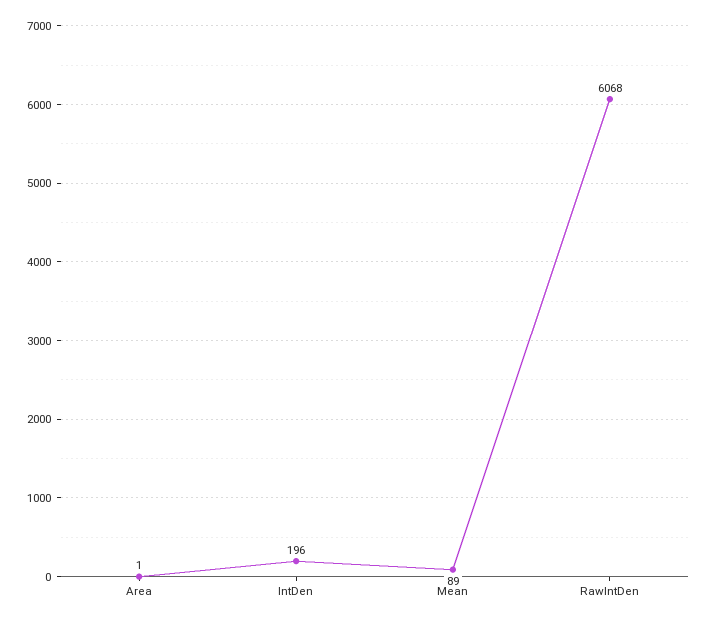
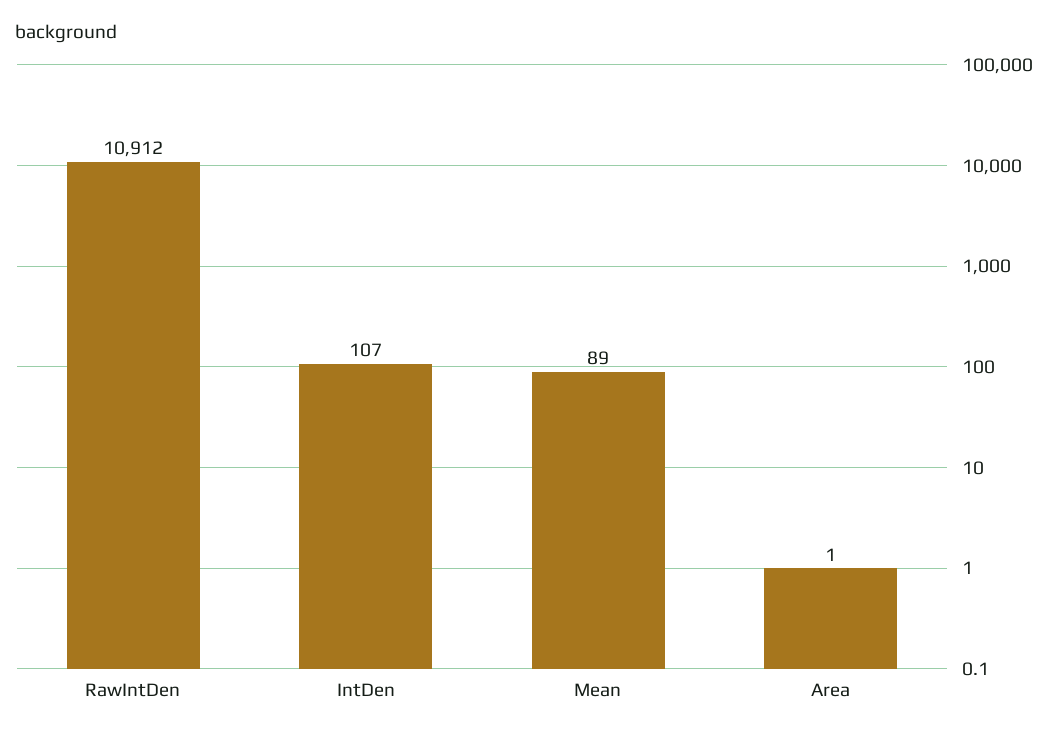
IntDen: 196 -> 107
RawIntDen: 6068 -> 10912

